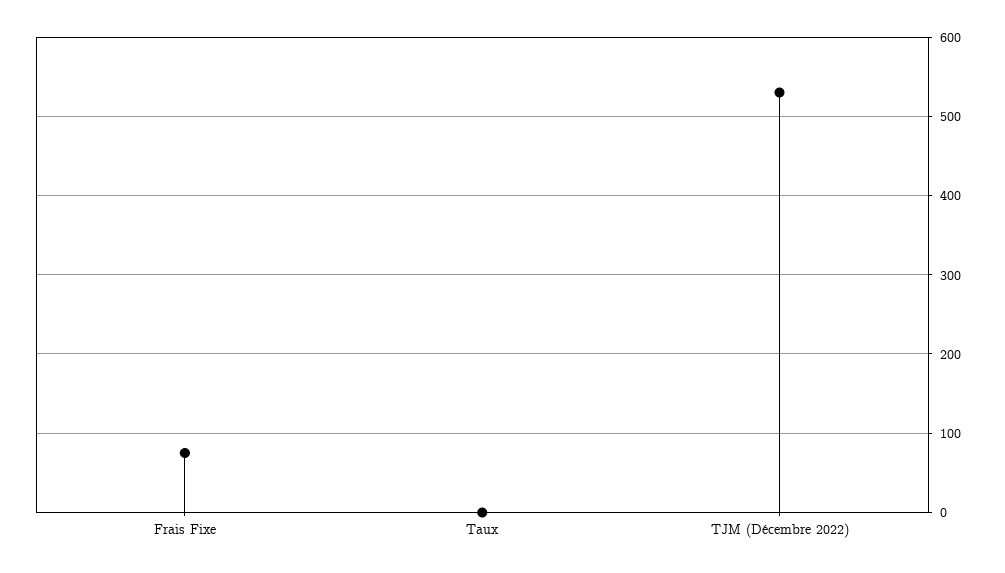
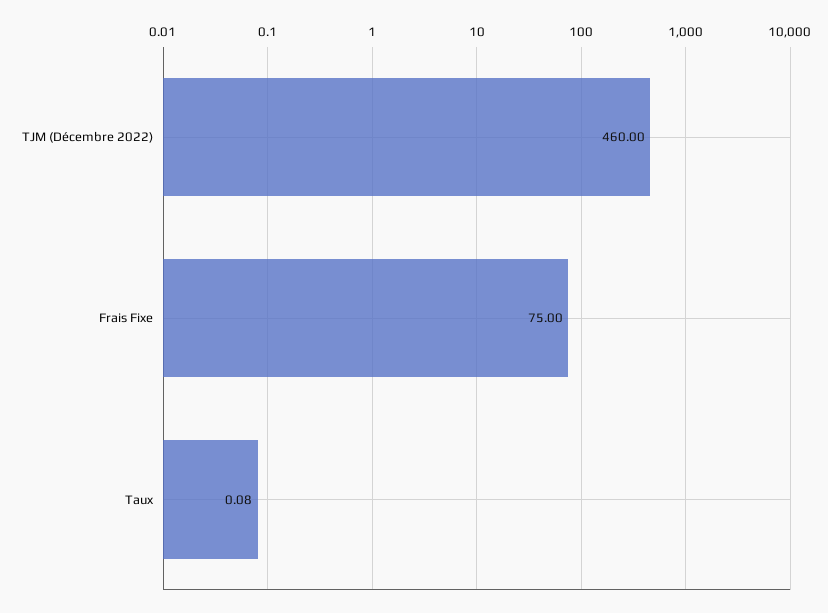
TJM (Décembre 2022): 530 -> 460

